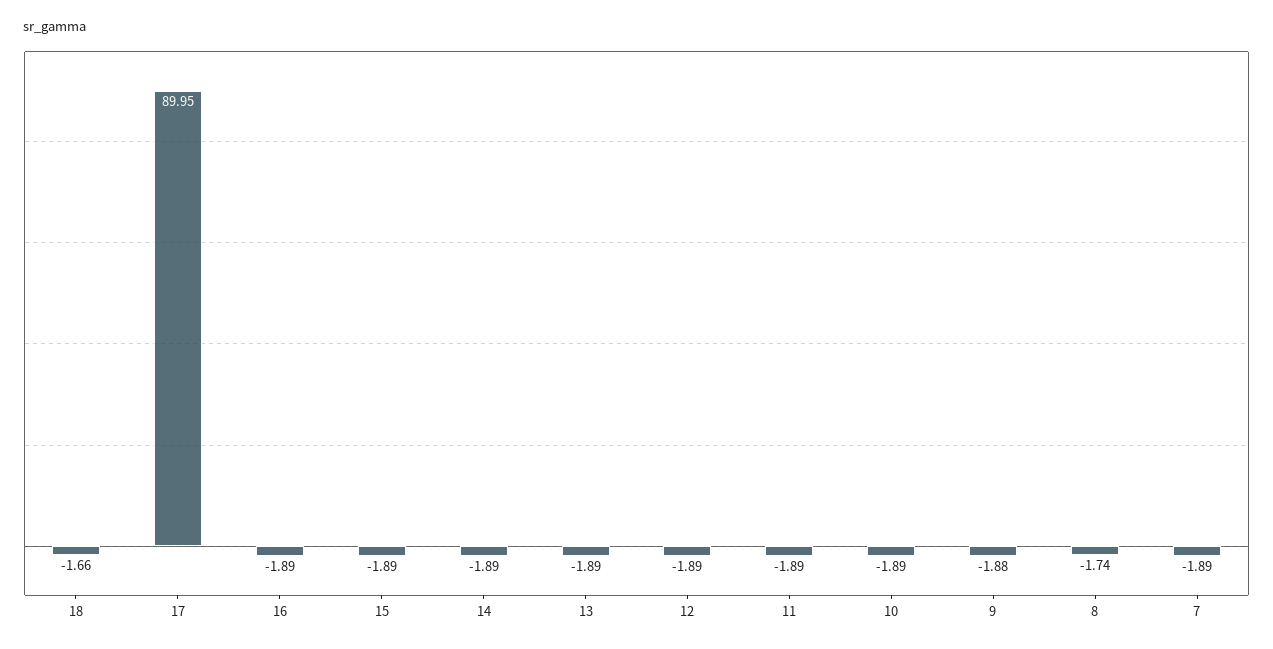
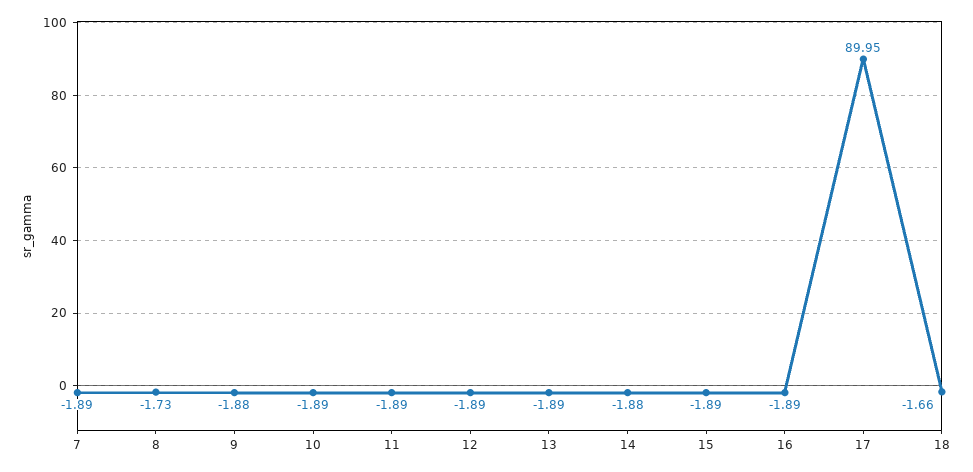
14: -1.89 -> -1.88
8: -1.74 -> -1.73

